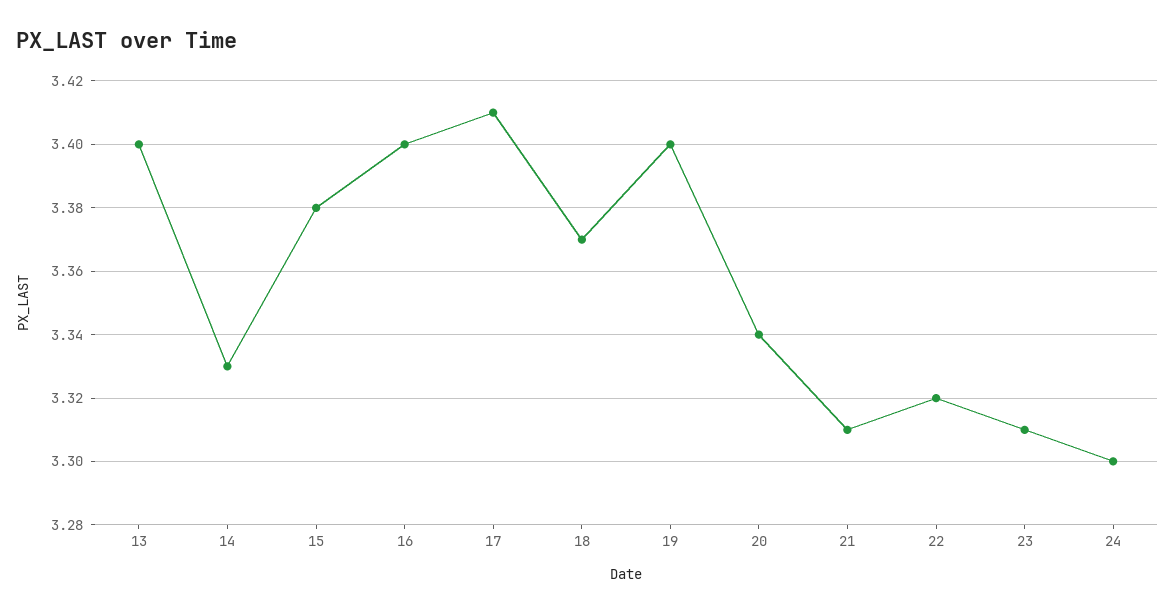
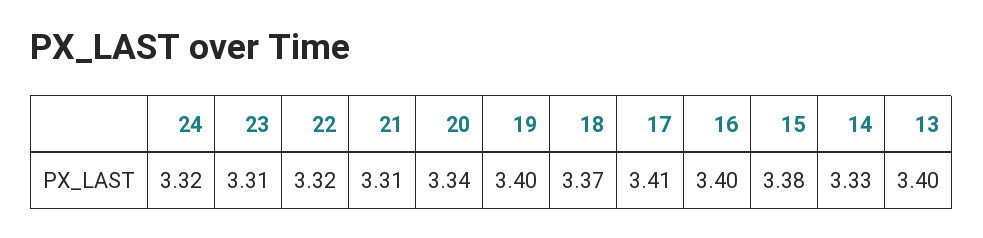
24: 3.3 -> 3.32

